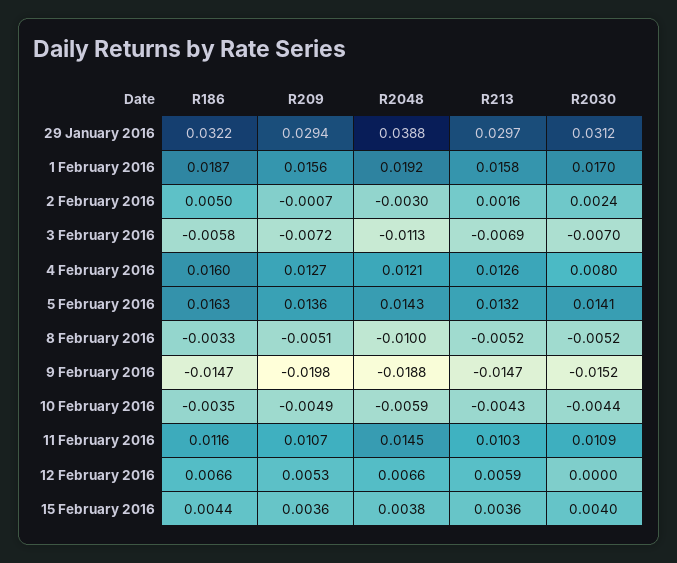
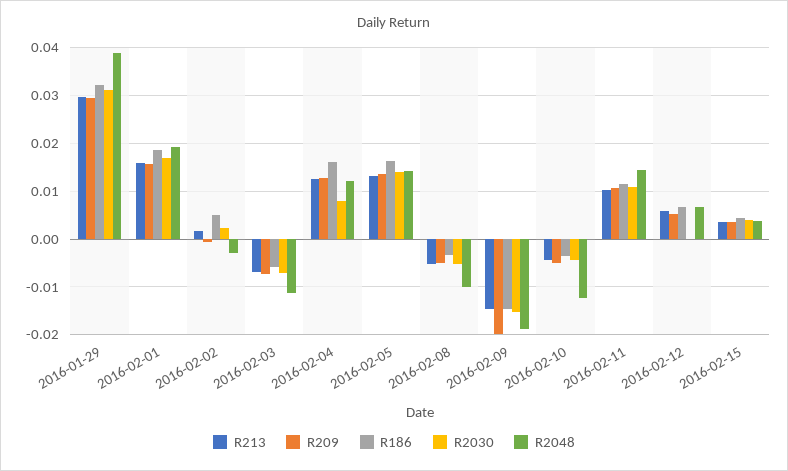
R2048, 10 February 2016: -0.0059 -> -0.012

